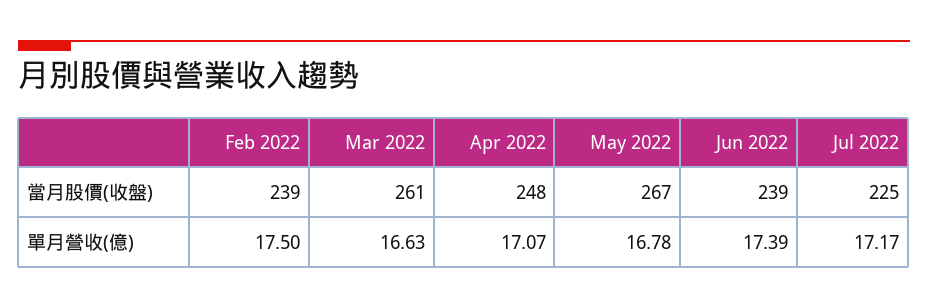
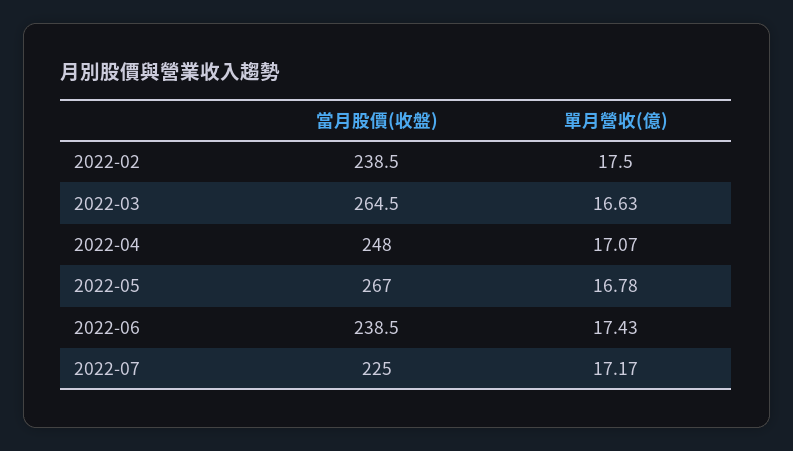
Mar 2022, 當月股價(收盤): 261 -> 264.5
Jun 2022, 單月營收(億): 17.39 -> 17.43

